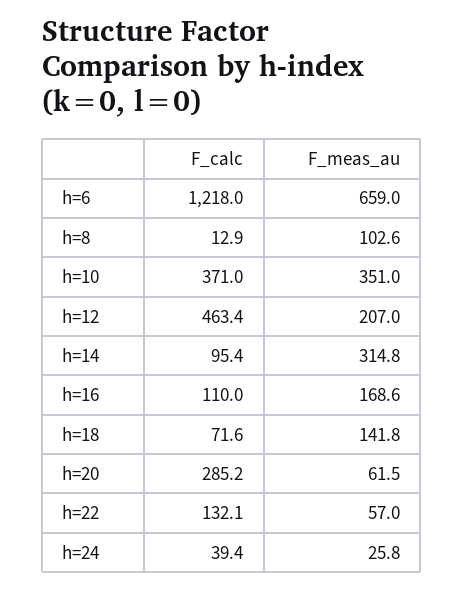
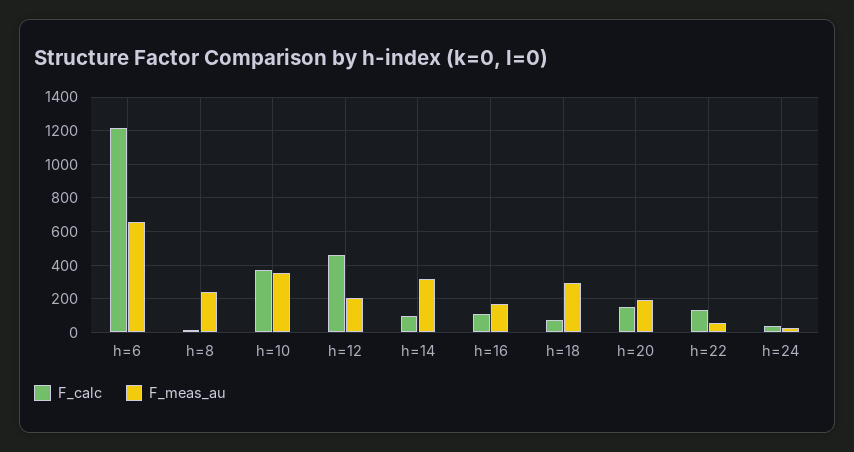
F_meas_au, h=8: 102.6 -> 250
F_meas_au, h=18: 141.8 -> 300
F_calc, h=20: 285.2 -> 150
F_meas_au, h=20: 61.5 -> 200

